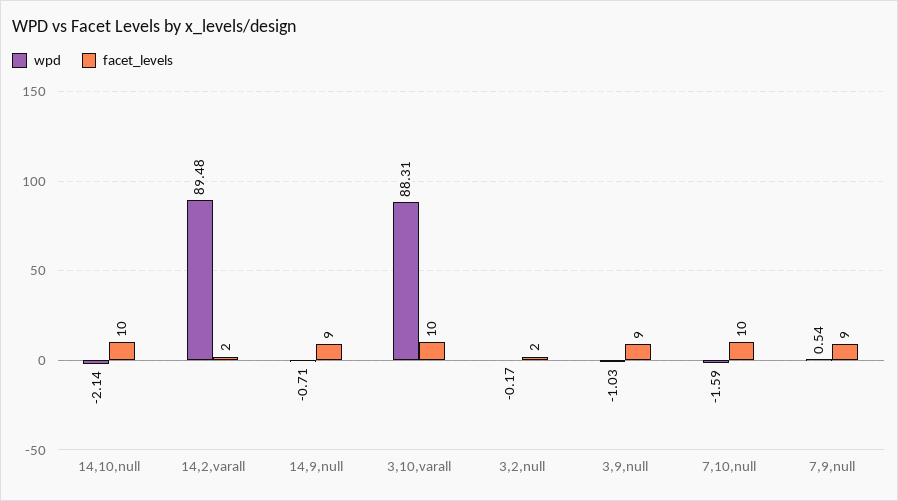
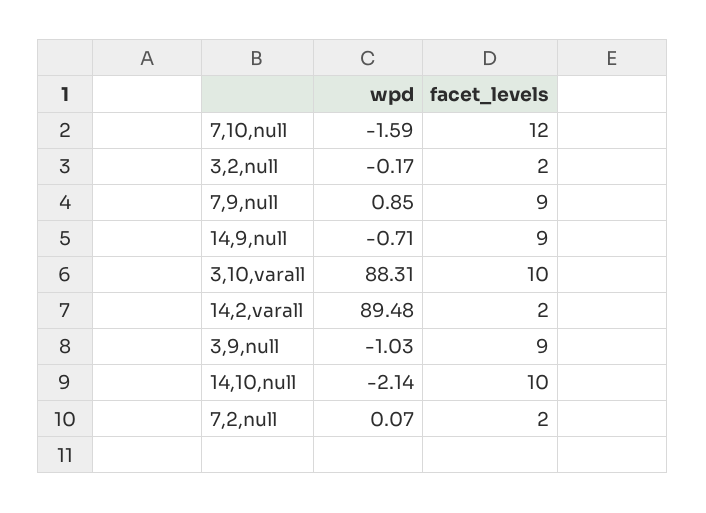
facet_levels, 7,10,null: 10 -> 12
wpd, 7,9,null: 0.54 -> 0.85
wpd, 7,2,null: none -> 0.07
facet_levels, 7,2,null: none -> 2

